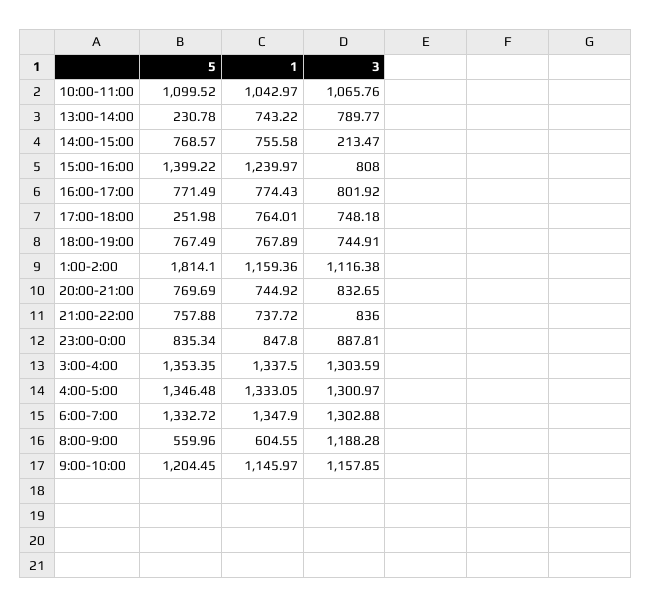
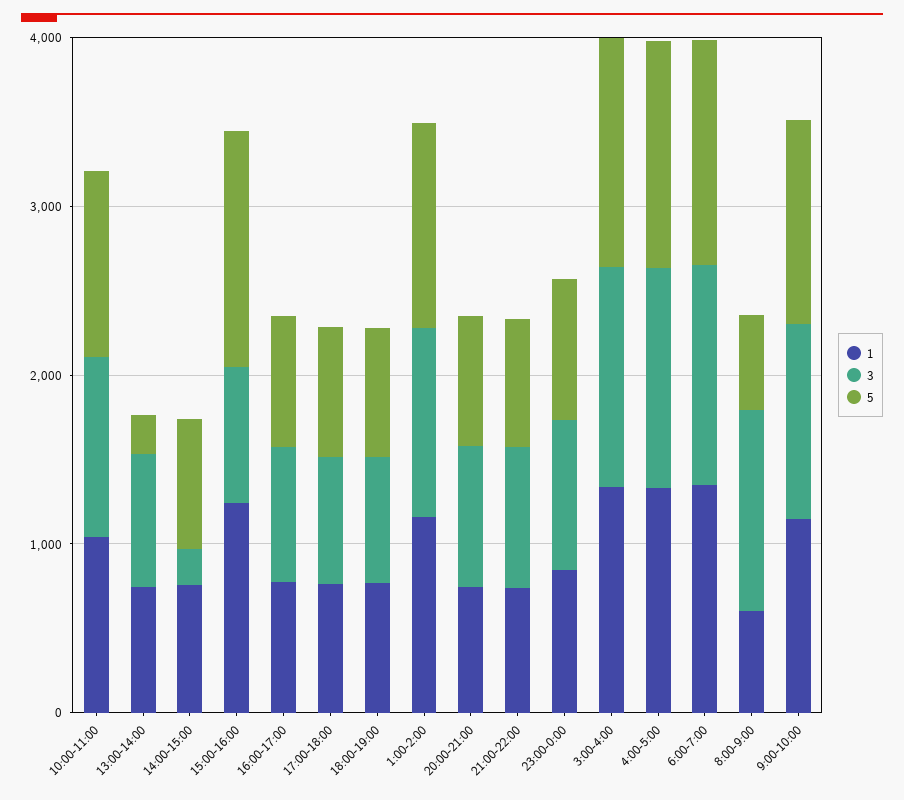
5, 17:00-18:00: 251.98 -> 800
5, 1:00-2:00: 1814.1 -> 1200

